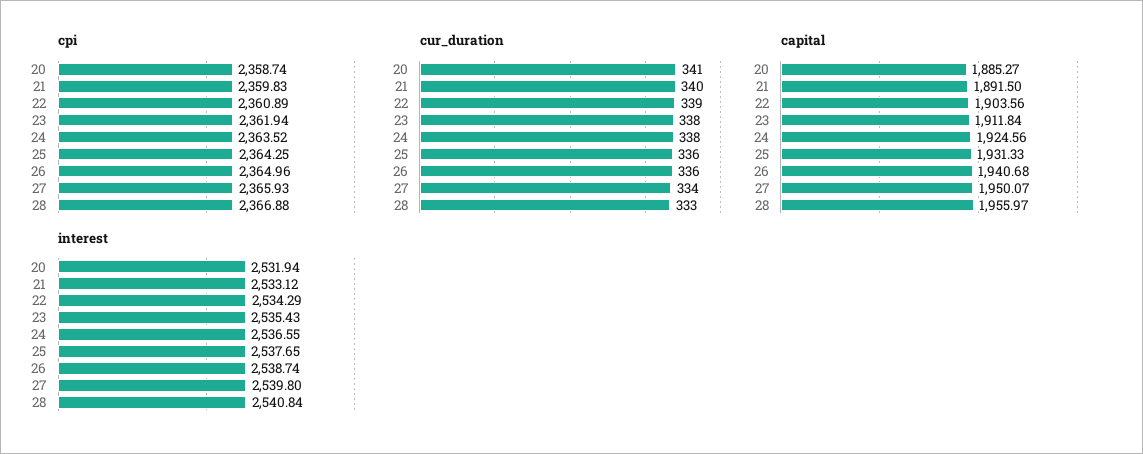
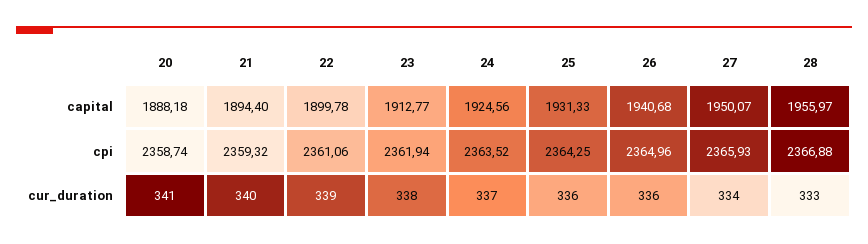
cpi, 21: 2359.83 -> 2359.32
cpi, 22: 2360.89 -> 2361.06
cur_duration, 24: 338 -> 337
capital, 20: 1885.27 -> 1888.18
capital, 21: 1891.5 -> 1894.4
capital, 22: 1903.56 -> 1899.78
capital, 23: 1911.84 -> 1912.77
interest, 20: 2531.94 -> none
interest, 21: 2533.12 -> none
interest, 22: 2534.29 -> none
interest, 23: 2535.43 -> none
interest, 24: 2536.55 -> none
interest, 25: 2537.65 -> none
interest, 26: 2538.74 -> none
interest, 27: 2539.8 -> none
interest, 28: 2540.84 -> none

